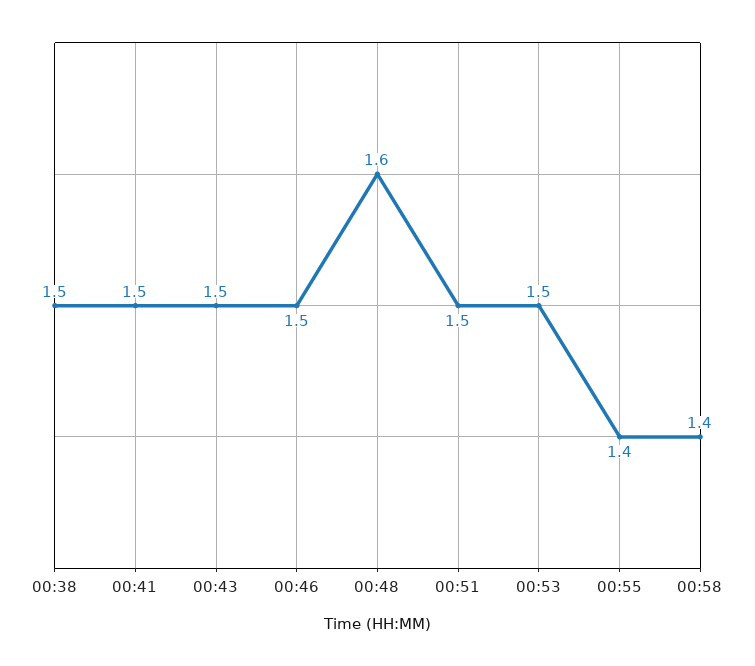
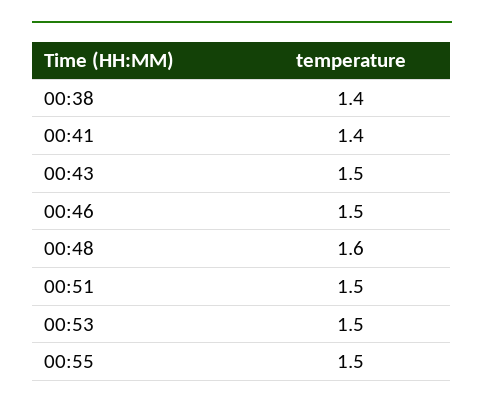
00:38: 1.5 -> 1.4
00:41: 1.5 -> 1.4
00:55: 1.4 -> 1.5
00:58: 1.4 -> none

